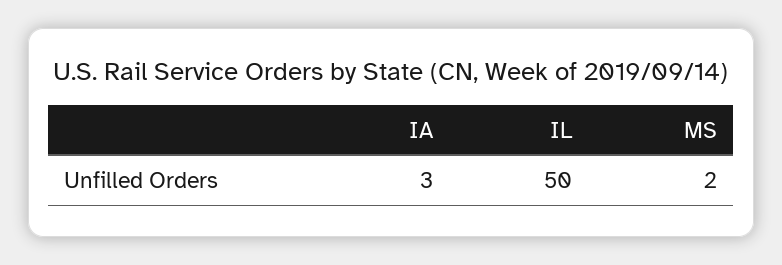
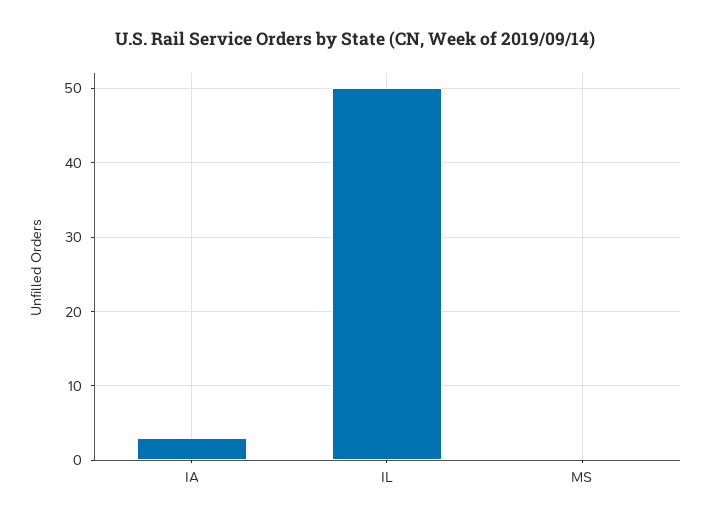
MS: 2 -> 0

